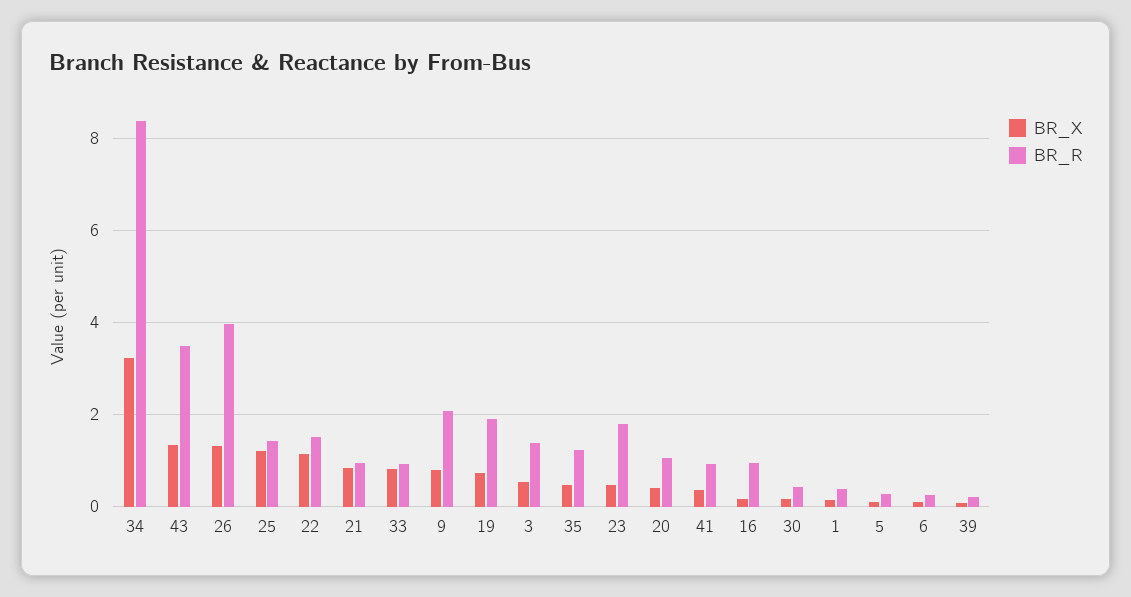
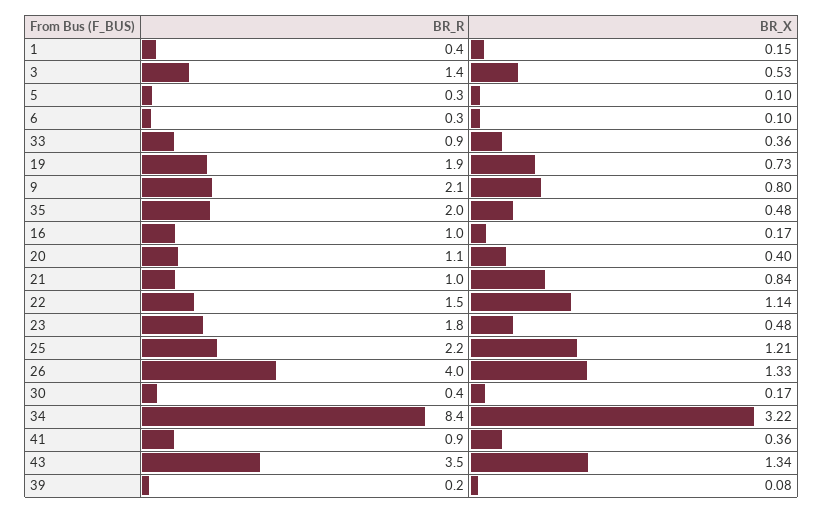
BR_R, 25: 1.4 -> 2.2
BR_X, 33: 0.8 -> 0.36
BR_R, 35: 1.2 -> 2

